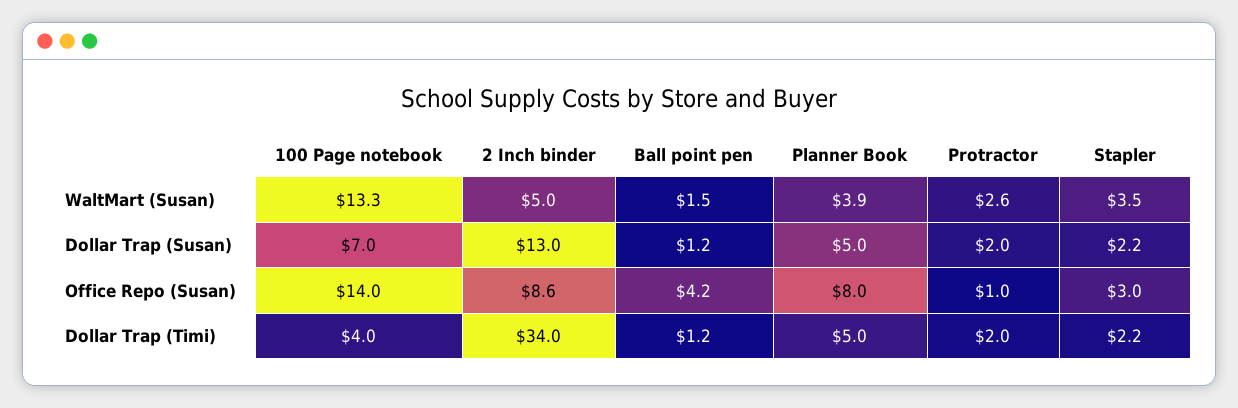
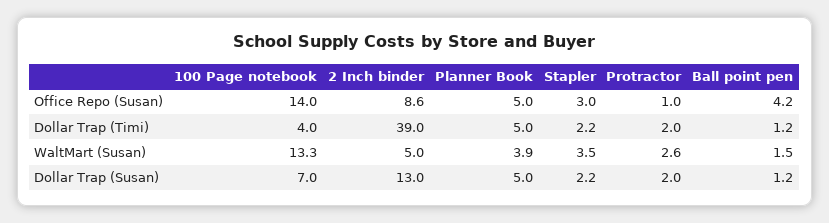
Planner Book, Office Repo (Susan): 8 -> 5
2 Inch binder, Dollar Trap (Timi): 34 -> 39

